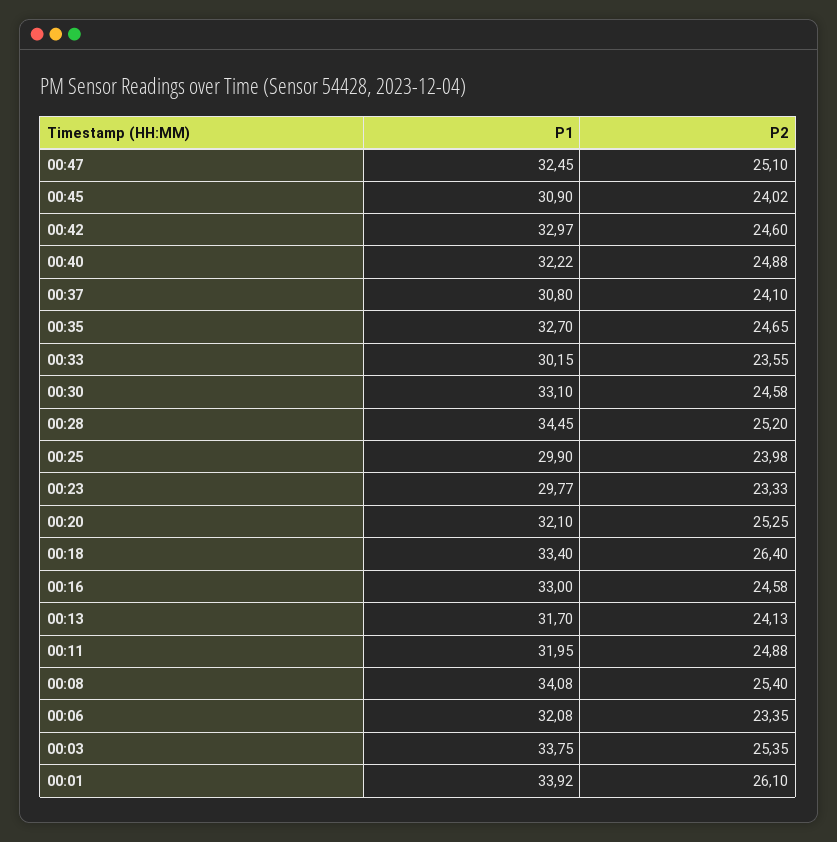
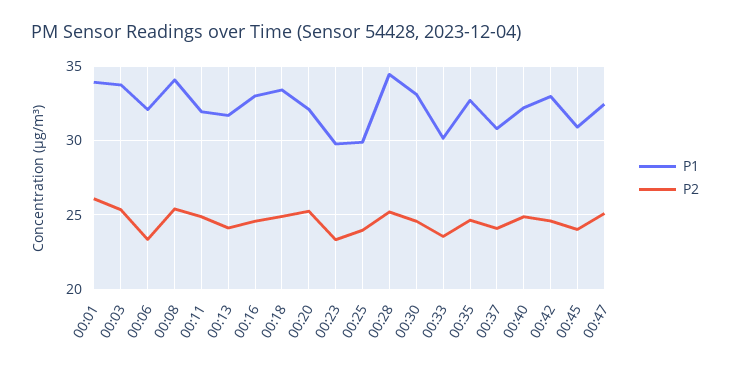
P2, 00:18: 26.4 -> 25

